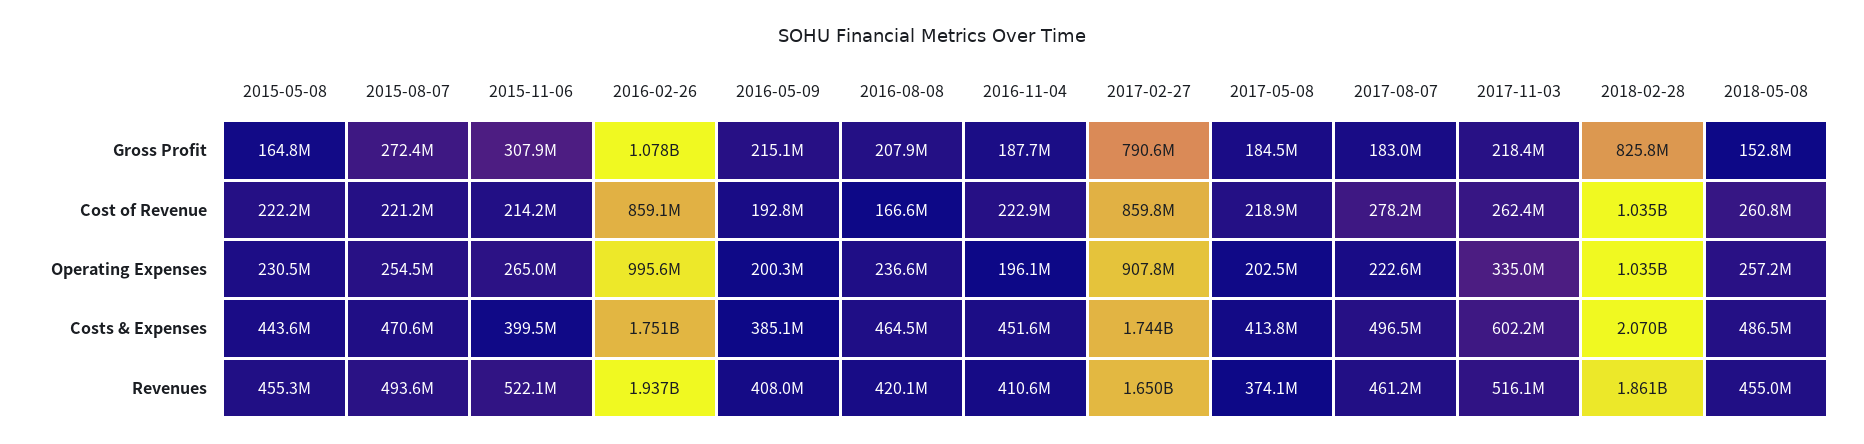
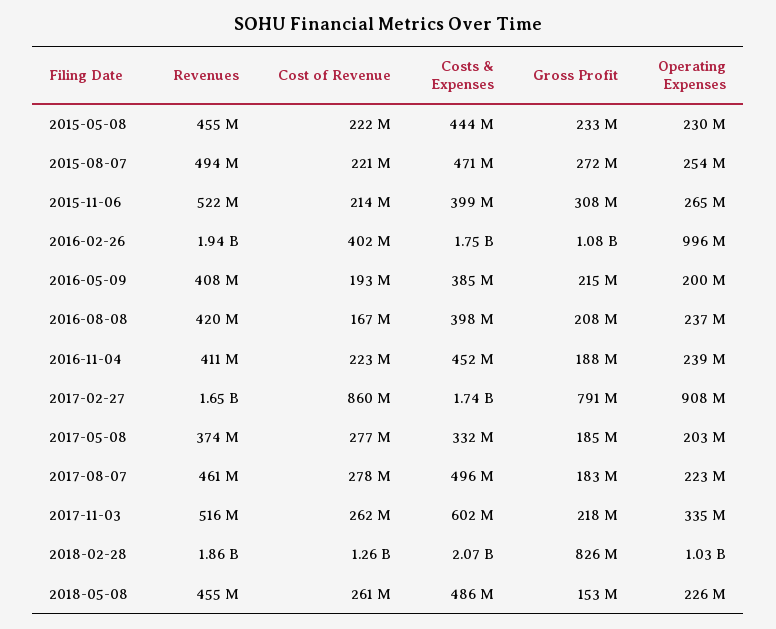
2015-05-08, Gross Profit: 164800000 -> 233000000
2016-02-26, Cost of Revenue: 859100000 -> 402000000
2017-05-08, Cost of Revenue: 218900000 -> 277000000
2018-02-28, Cost of Revenue: 1035000000 -> 1260000000
2016-11-04, Operating Expenses: 196100000 -> 239000000
2018-05-08, Operating Expenses: 257200000 -> 226000000
2016-08-08, Costs & Expenses: 464500000 -> 398000000
2017-05-08, Costs & Expenses: 413800000 -> 332000000

